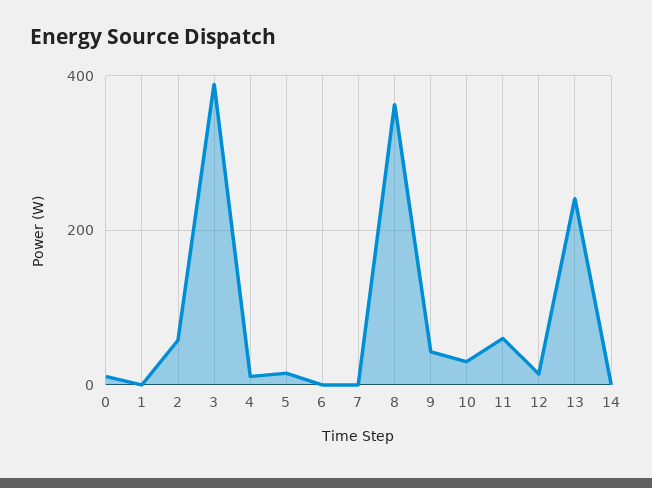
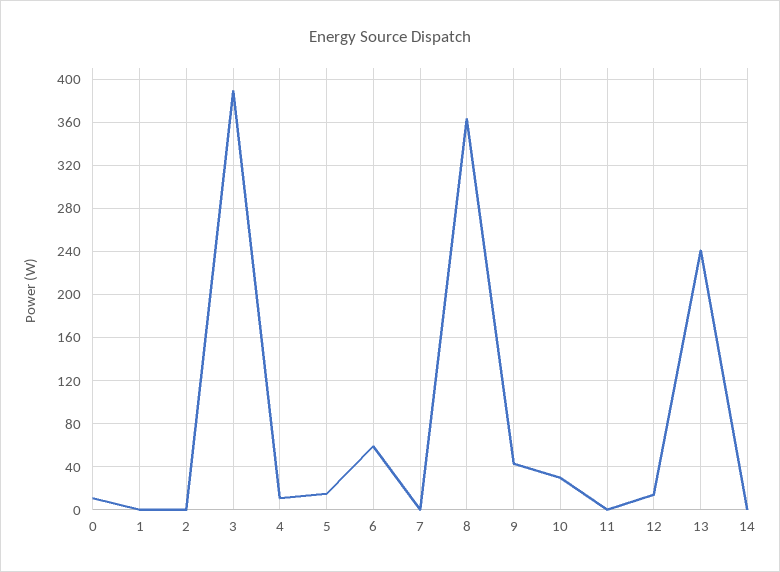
2: 60 -> 0
6: 0 -> 60
11: 60 -> 0

